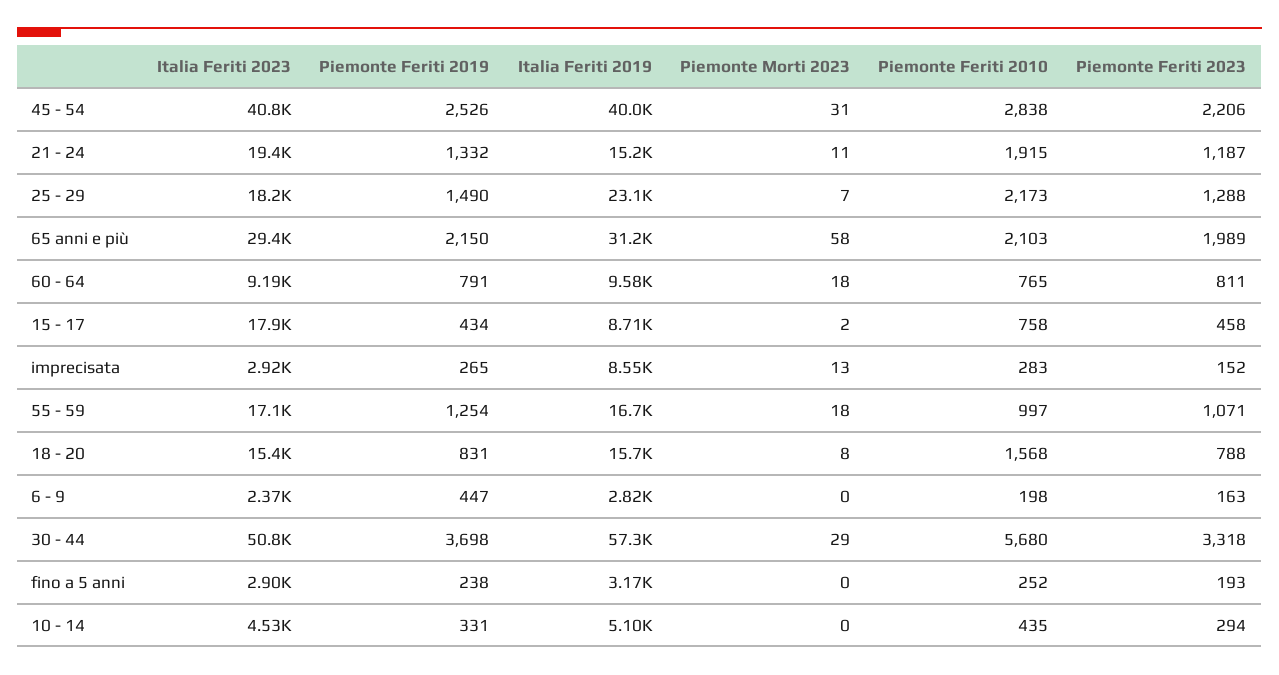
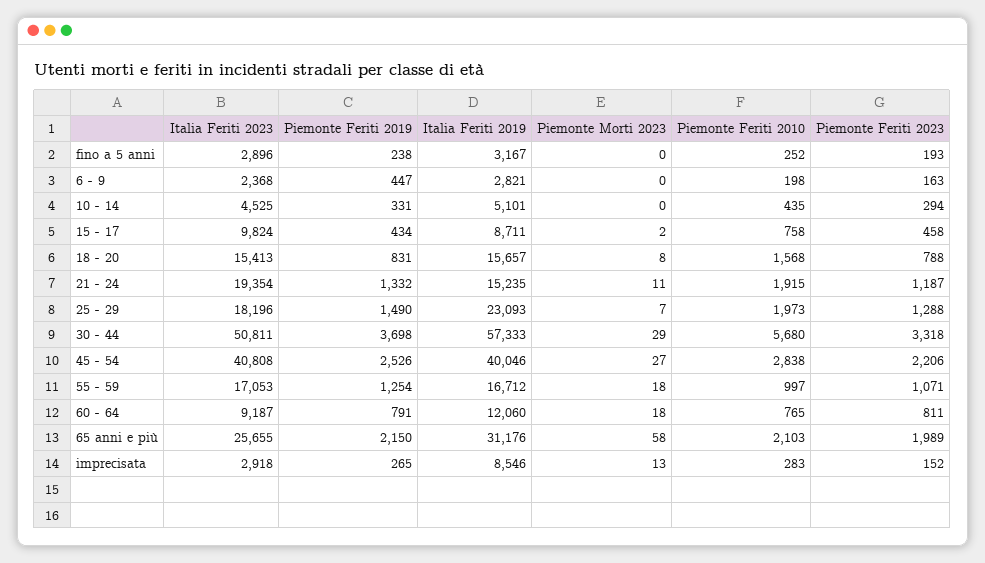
Piemonte Morti 2023, 45 - 54: 31 -> 27
Piemonte Feriti 2010, 25 - 29: 2173 -> 1973
Italia Feriti 2023, 65 anni e più: 29400 -> 25655
Italia Feriti 2019, 60 - 64: 9580 -> 12060
Italia Feriti 2023, 15 - 17: 17900 -> 9824

